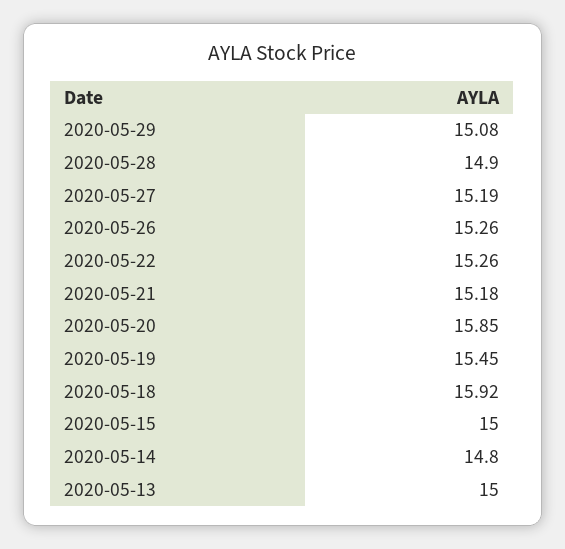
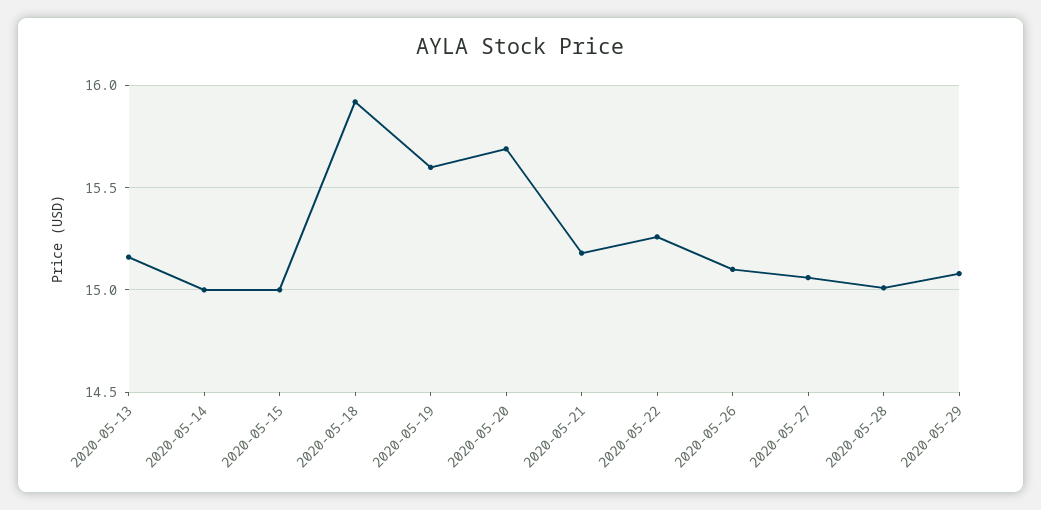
2020-05-28: 14.9 -> 15
2020-05-27: 15.19 -> 15.05
2020-05-26: 15.26 -> 15.1
2020-05-20: 15.85 -> 15.7
2020-05-19: 15.45 -> 15.6
2020-05-14: 14.8 -> 15
2020-05-13: 15 -> 15.15

